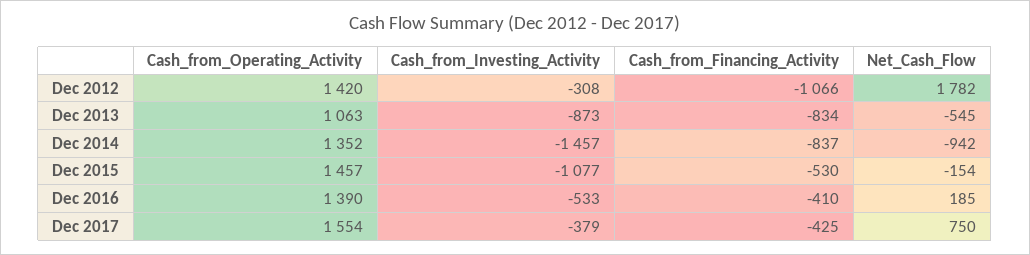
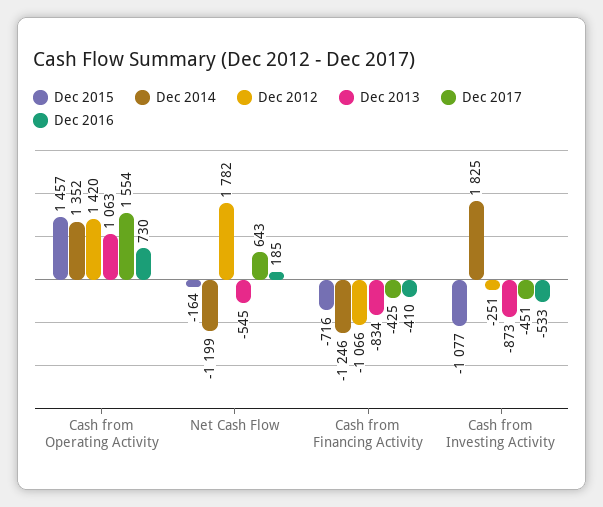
Dec 2012, Cash_from_Investing_Activity: -308 -> -251
Dec 2014, Cash_from_Investing_Activity: -1457 -> 1825
Dec 2014, Cash_from_Financing_Activity: -837 -> -1246
Dec 2014, Net_Cash_Flow: -942 -> -1199
Dec 2015, Cash_from_Financing_Activity: -530 -> -716
Dec 2015, Net_Cash_Flow: -154 -> -164
Dec 2016, Cash_from_Operating_Activity: 1390 -> 730
Dec 2017, Cash_from_Investing_Activity: -379 -> -451
Dec 2017, Net_Cash_Flow: 750 -> 643

